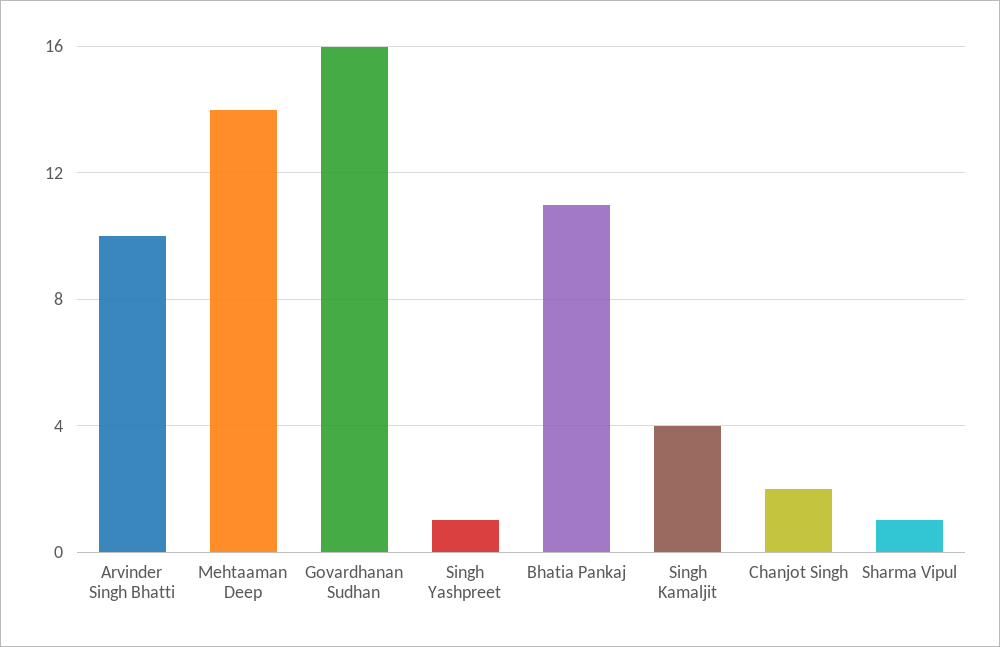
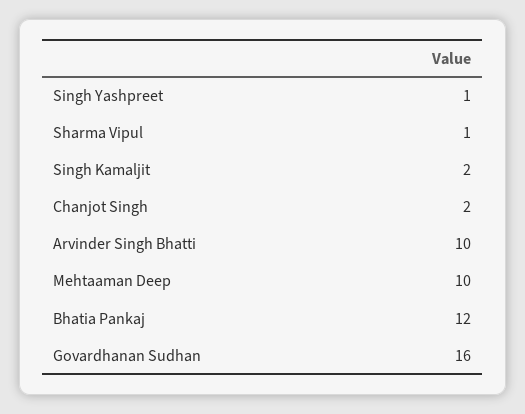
Mehtaaman Deep: 14 -> 10
Bhatia Pankaj: 11 -> 12
Singh Kamaljit: 4 -> 2

